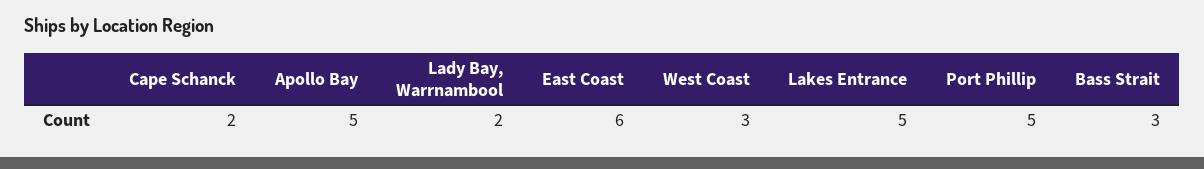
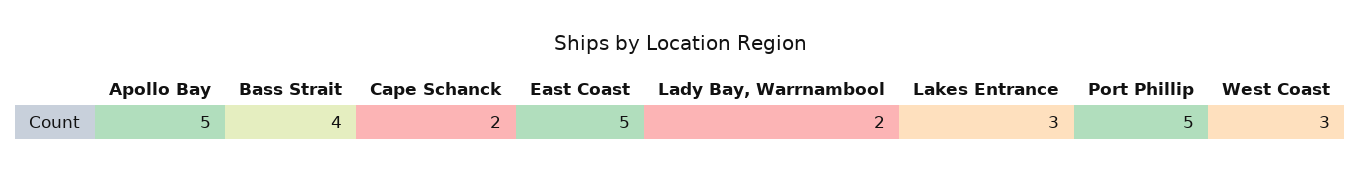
East Coast: 6 -> 5
Lakes Entrance: 5 -> 3
Bass Strait: 3 -> 4

